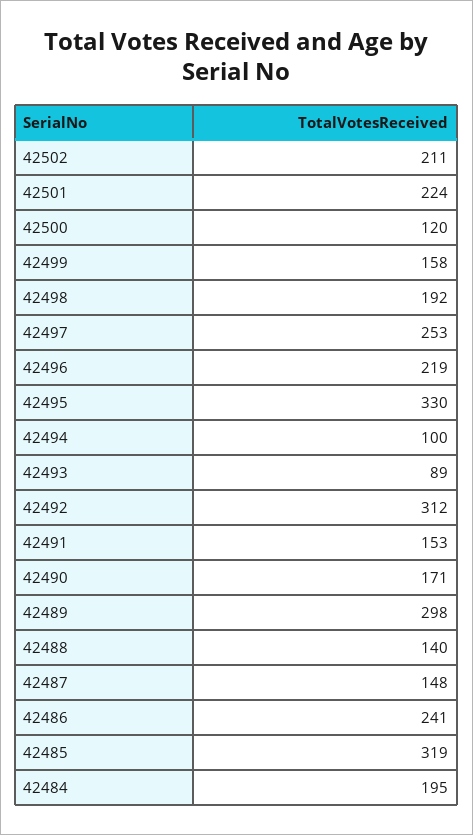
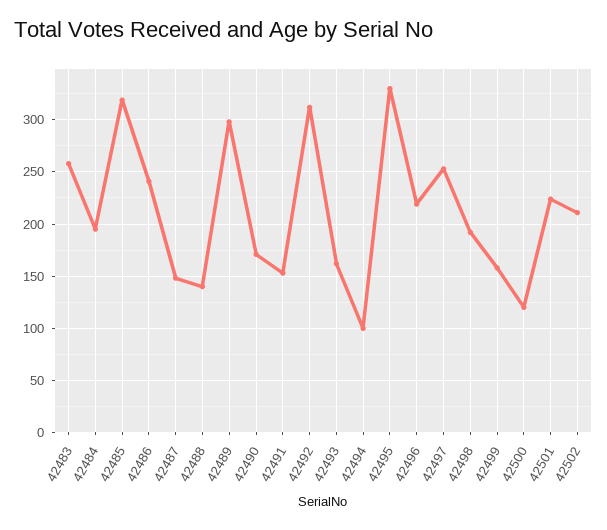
42493: 89 -> 160
42483: none -> 260

